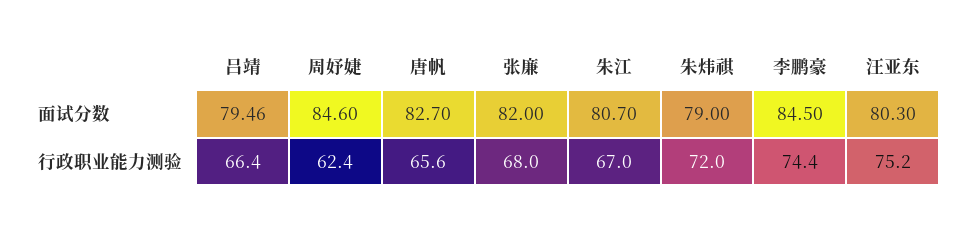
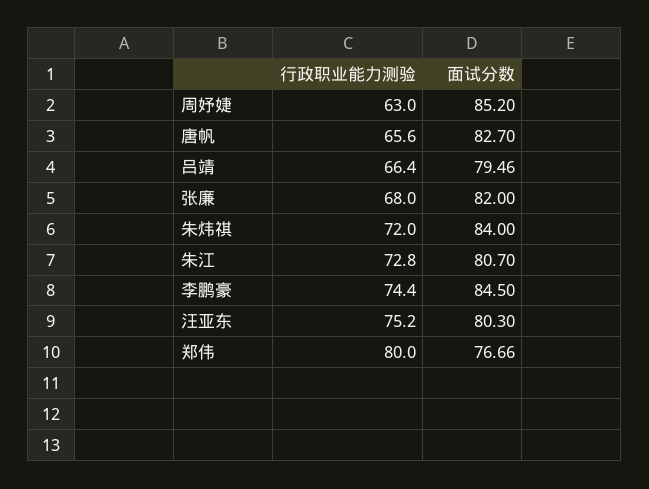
周妤婕, 面试分数: 84.6 -> 85.2
朱炜祺, 面试分数: 79 -> 84
周妤婕, 行政职业能力测验: 62.4 -> 63
朱江, 行政职业能力测验: 67 -> 72.8
郑伟, 行政职业能力测验: none -> 80
郑伟, 面试分数: none -> 76.66

